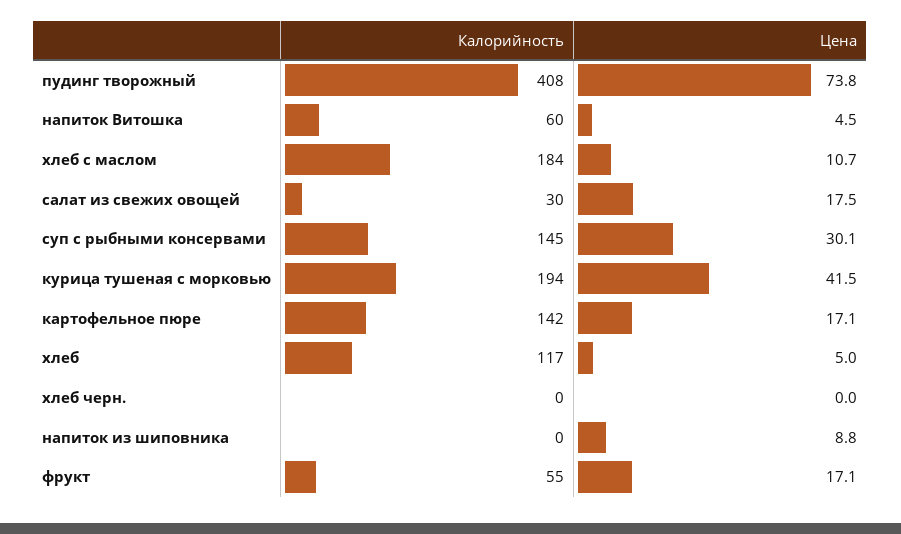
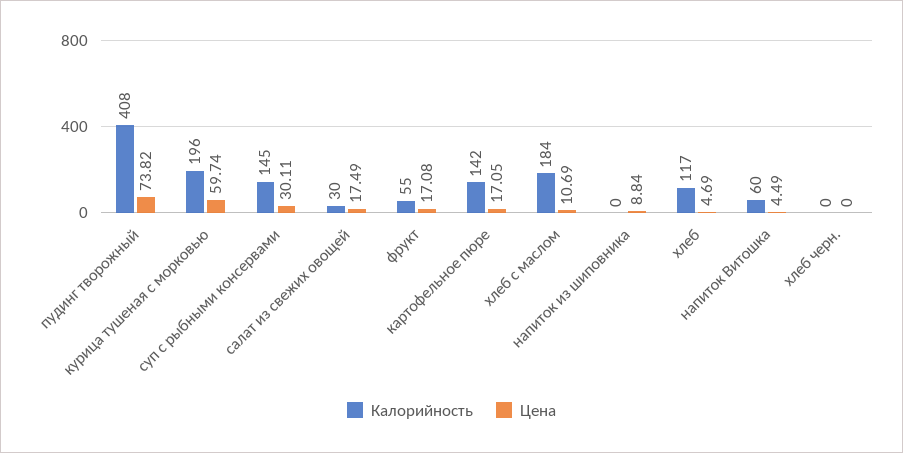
Калорийность, курица тушеная с морковью: 194 -> 196
Цена, курица тушеная с морковью: 41.5 -> 59.74
Цена, хлеб: 5 -> 4.69

